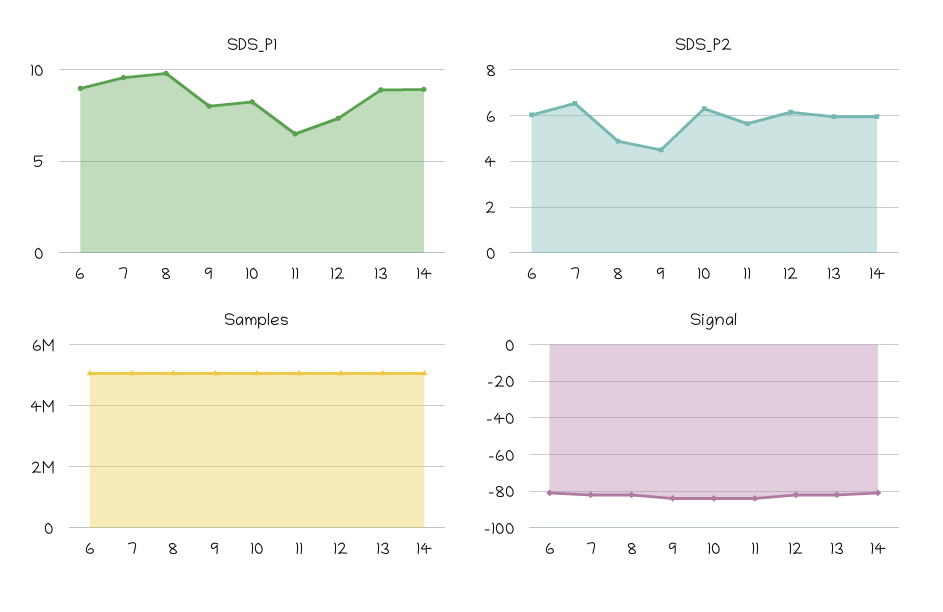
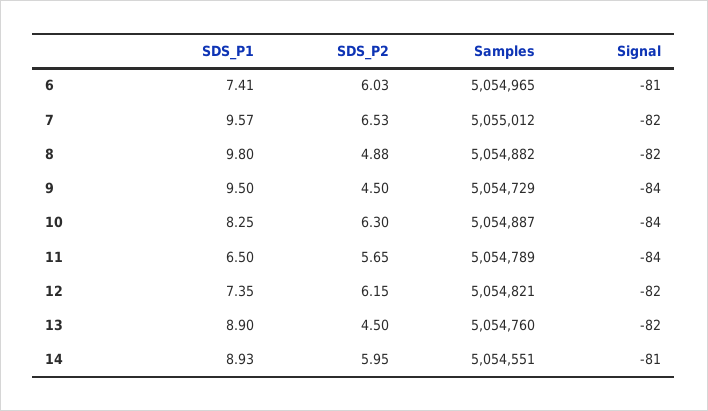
SDS_P1, 6: 9 -> 7.41
SDS_P1, 9: 8 -> 9.5
SDS_P2, 13: 6 -> 4.5

